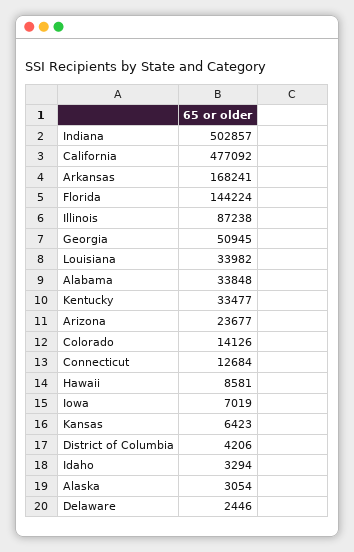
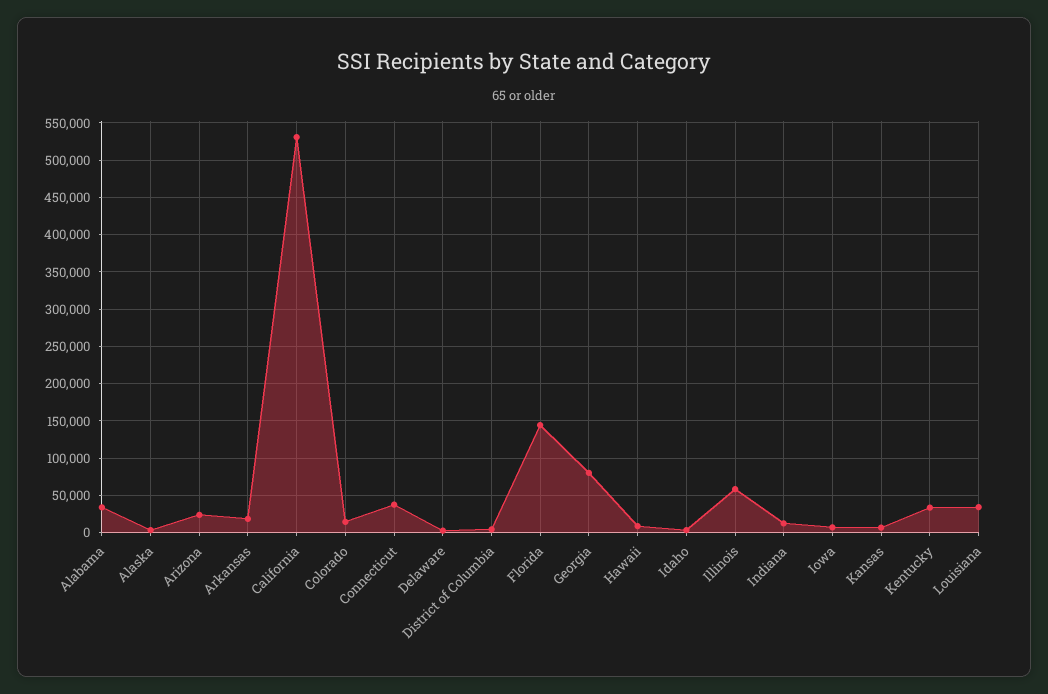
Indiana: 502857 -> 10000
California: 477092 -> 530000
Arkansas: 168241 -> 20000
Illinois: 87238 -> 60000
Georgia: 50945 -> 80000
Connecticut: 12684 -> 40000

